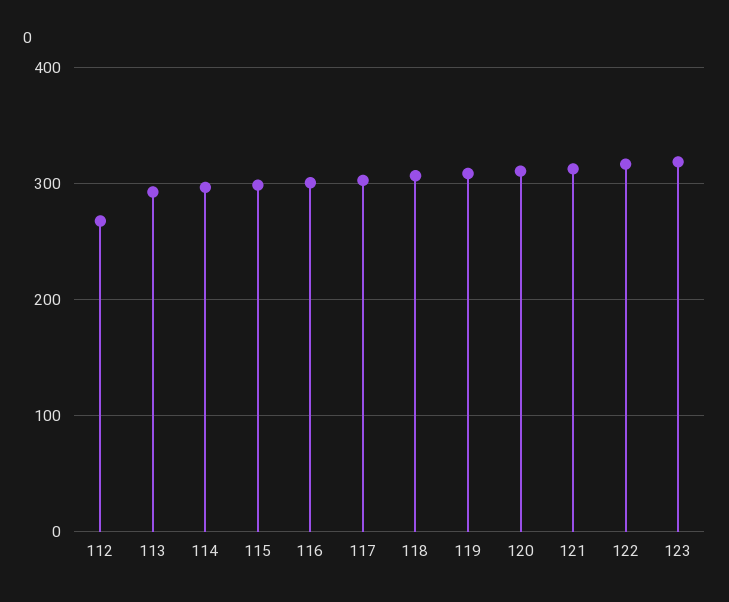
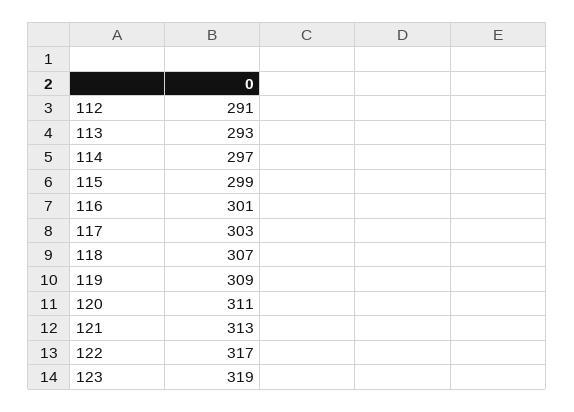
112: 270 -> 291

